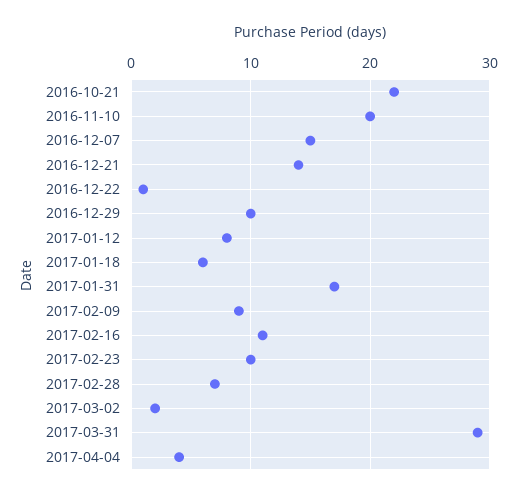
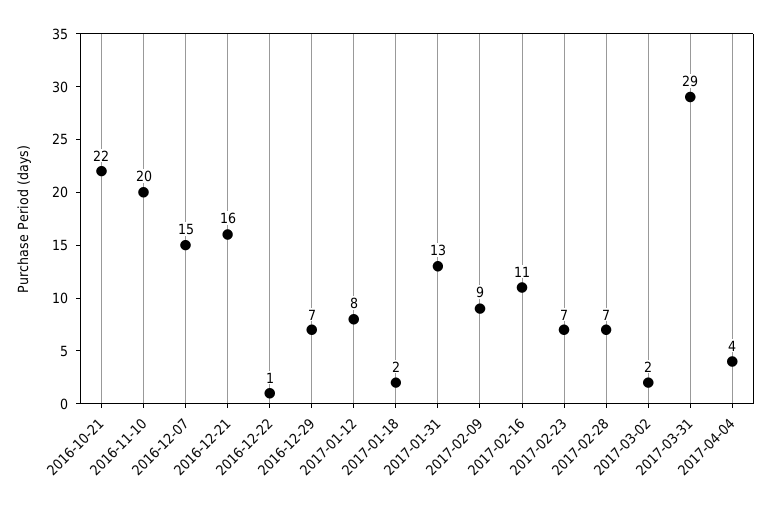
2016-12-21: 14 -> 16
2016-12-29: 10 -> 7
2017-01-18: 6 -> 2
2017-01-31: 17 -> 13
2017-02-23: 10 -> 7

